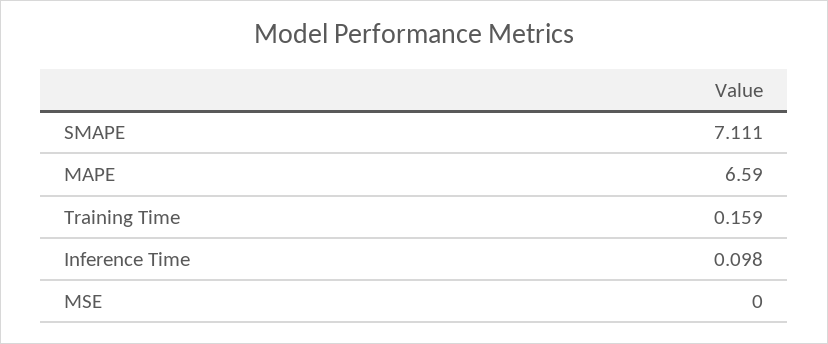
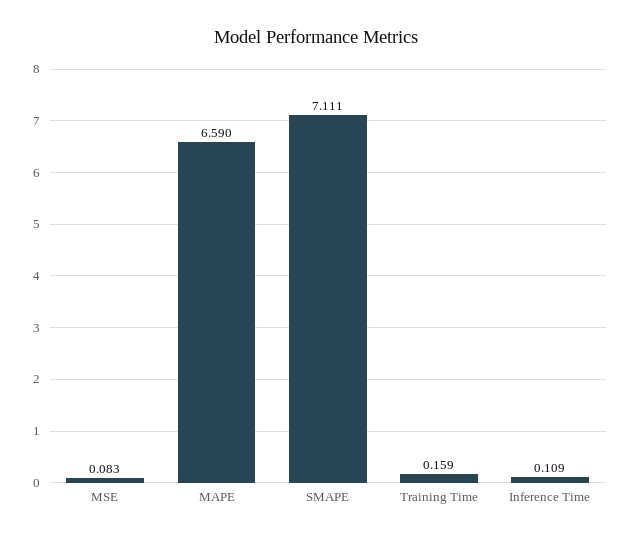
Inference Time: 0.098 -> 0.109
MSE: 0 -> 0.083

